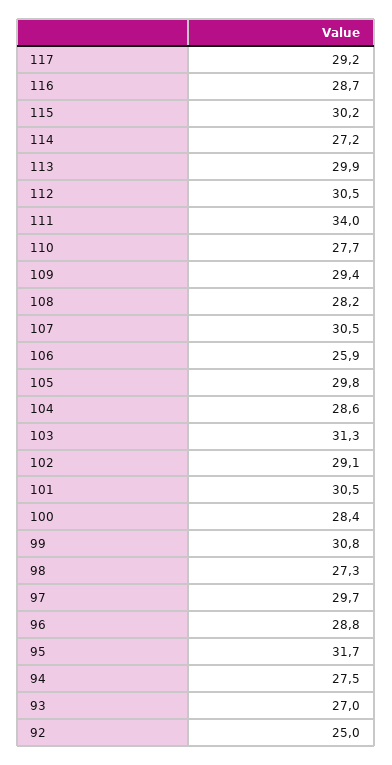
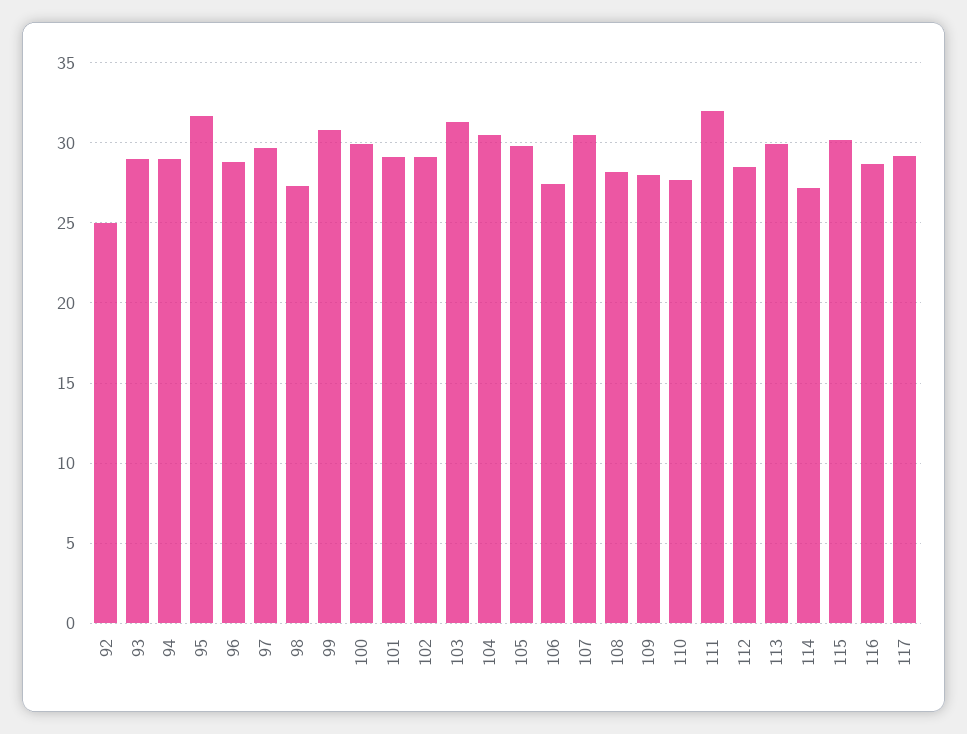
112: 30.5 -> 28.5
111: 34 -> 32
109: 29.4 -> 28
106: 25.9 -> 27.5
104: 28.6 -> 30.5
101: 30.5 -> 29
100: 28.4 -> 30
94: 27.5 -> 29
93: 27 -> 29

